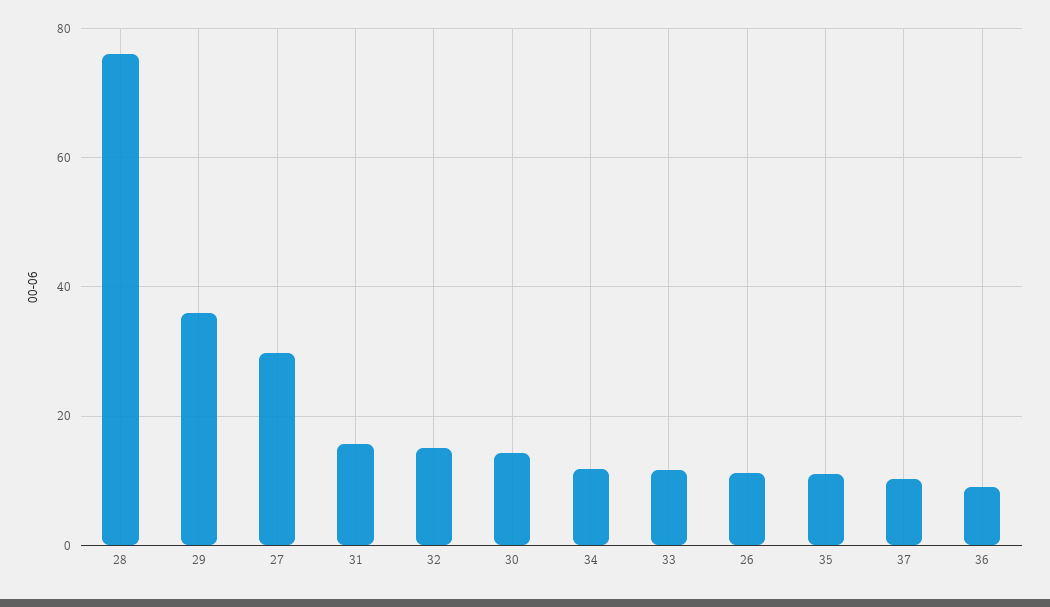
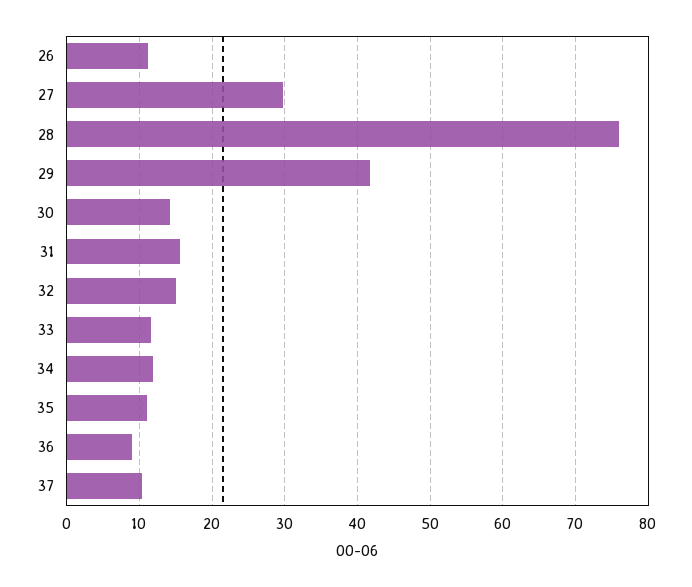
29: 36 -> 42

